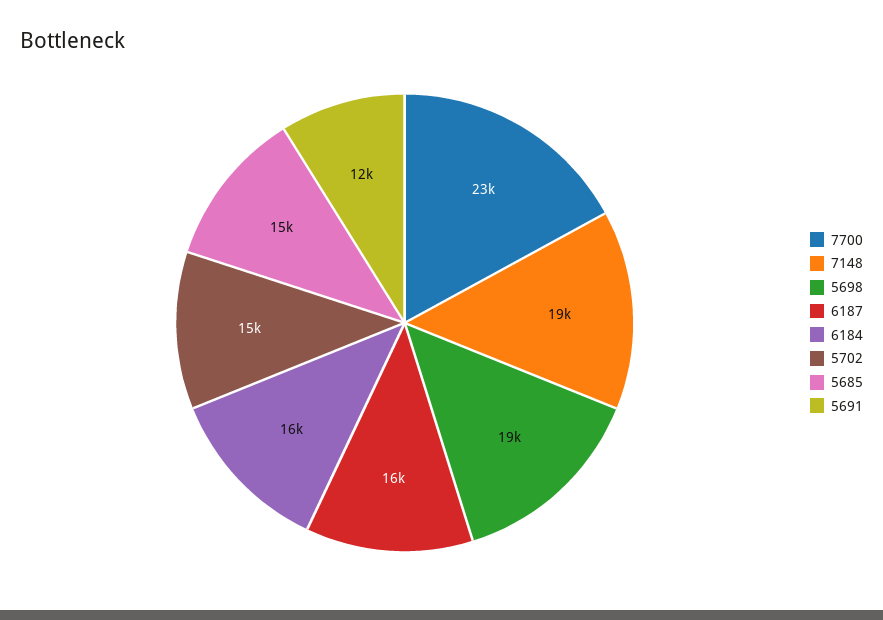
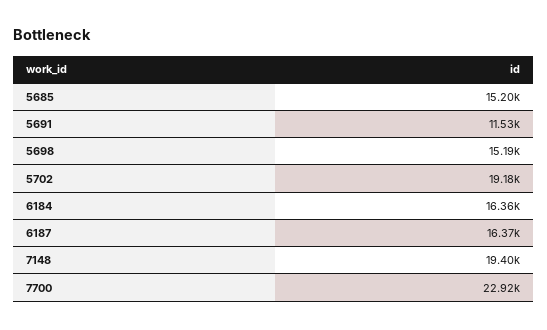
5698: 19000 -> 15190
5702: 15000 -> 19180

